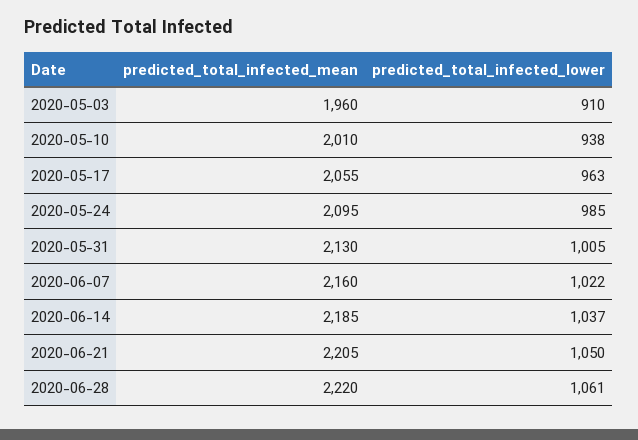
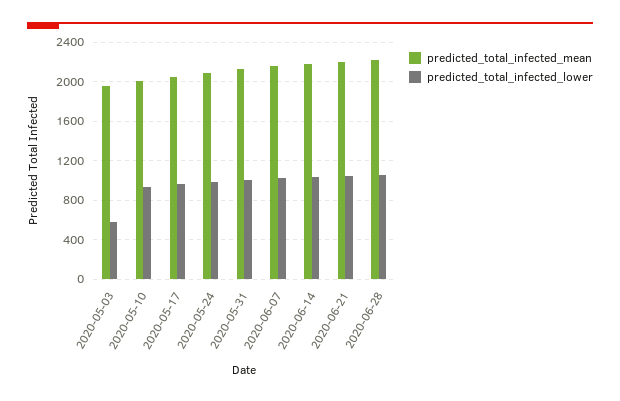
predicted_total_infected_lower, 2020-05-03: 910 -> 600

